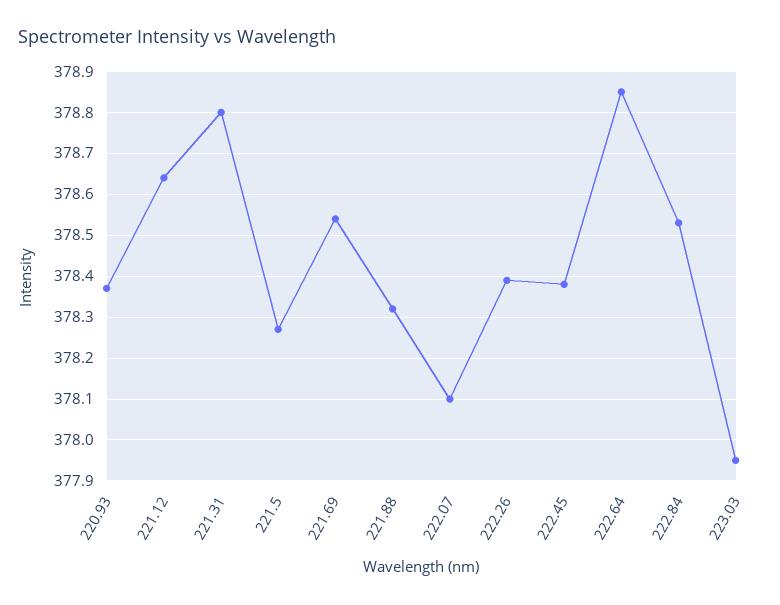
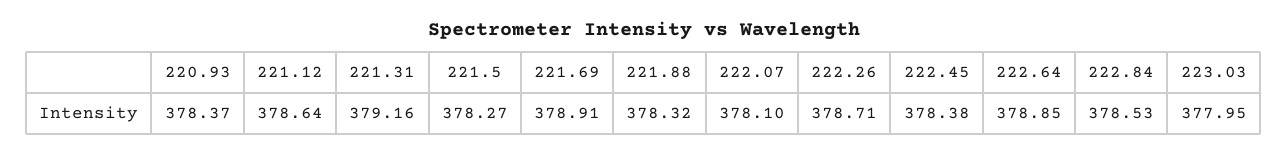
221.31: 378.8 -> 379.16
221.69: 378.55 -> 378.91
222.26: 378.4 -> 378.71

